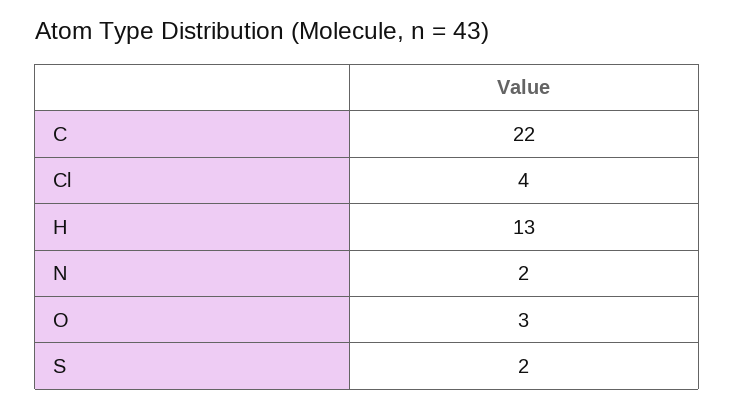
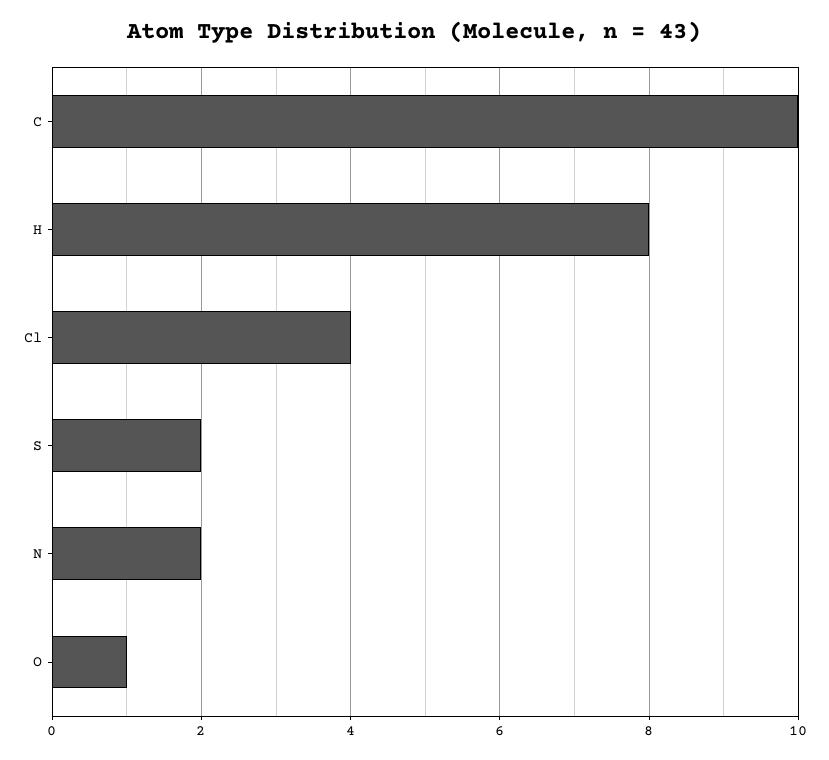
C: 22 -> 10
H: 13 -> 8
O: 3 -> 1

